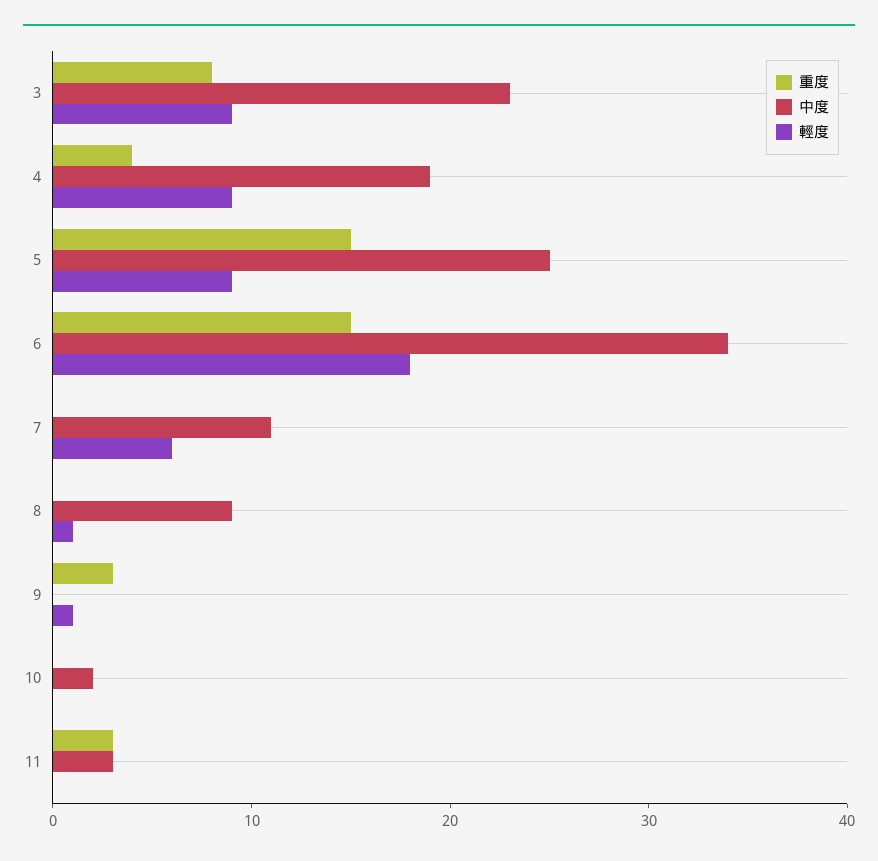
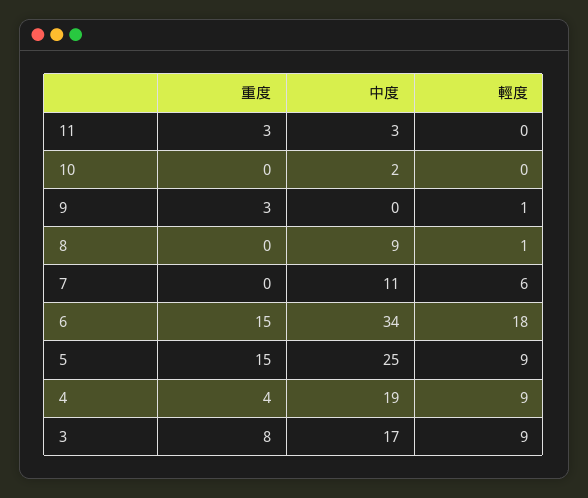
中度, 3: 23 -> 17

